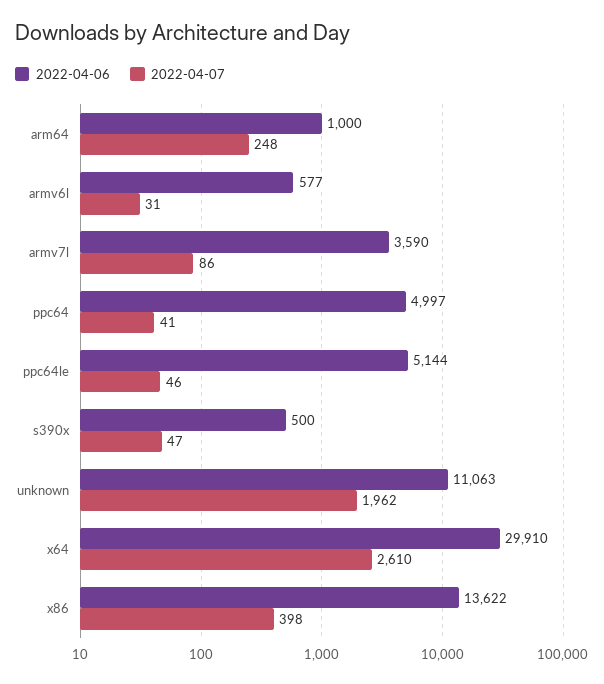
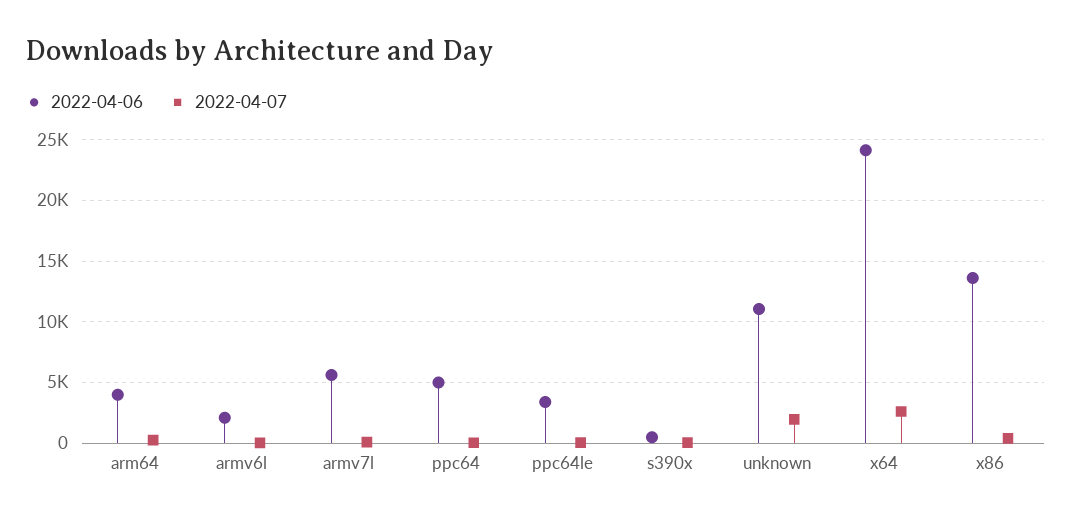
2022-04-06, arm64: 1000 -> 4000
2022-04-06, armv6l: 577 -> 2000
2022-04-06, armv7l: 3590 -> 5500
2022-04-06, ppc64le: 5144 -> 3500
2022-04-06, x64: 29910 -> 24000

